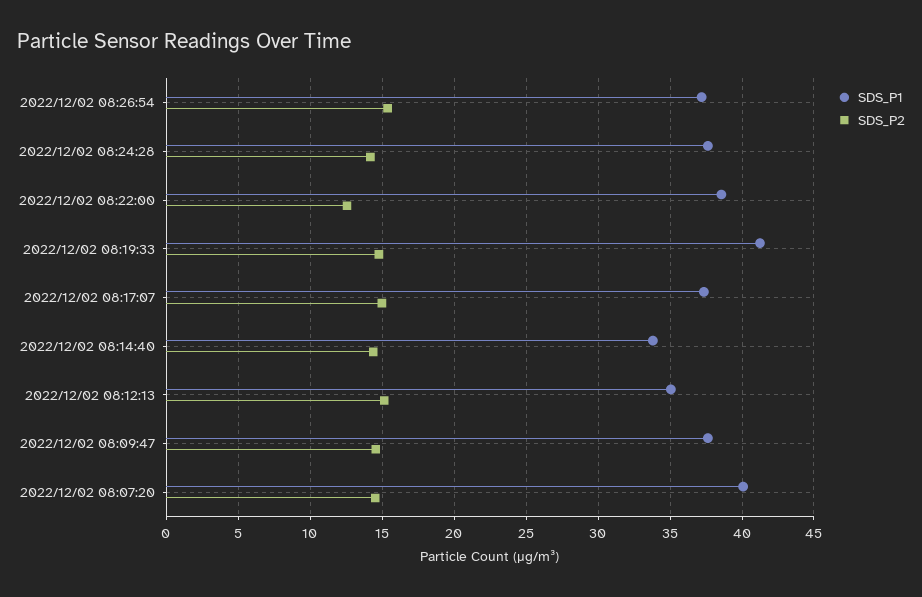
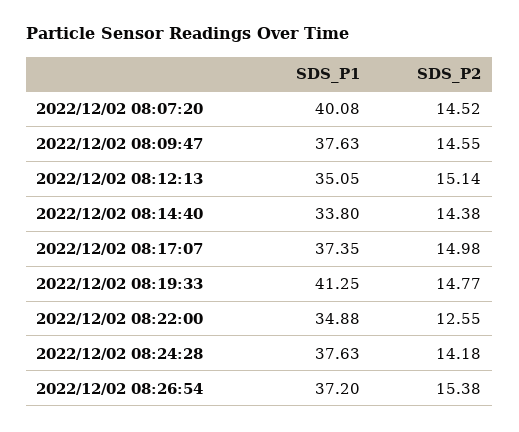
SDS_P1, 2022/12/02 08:22:00: 38.5 -> 34.88

